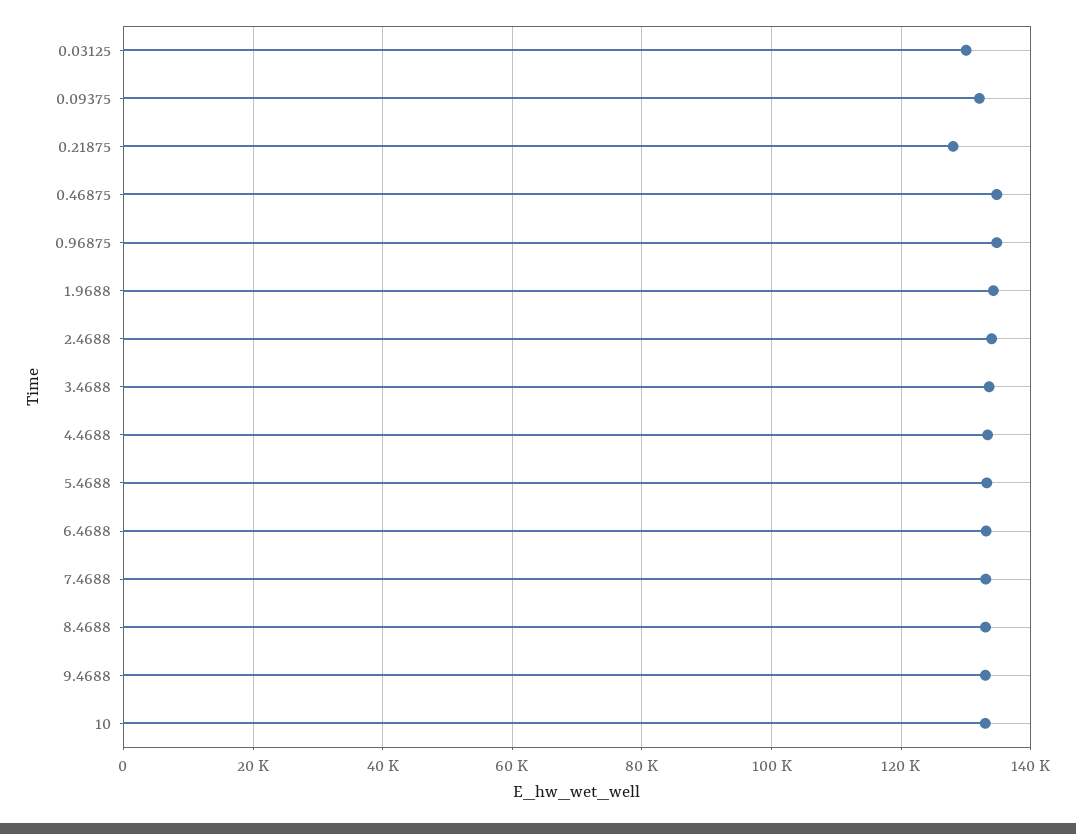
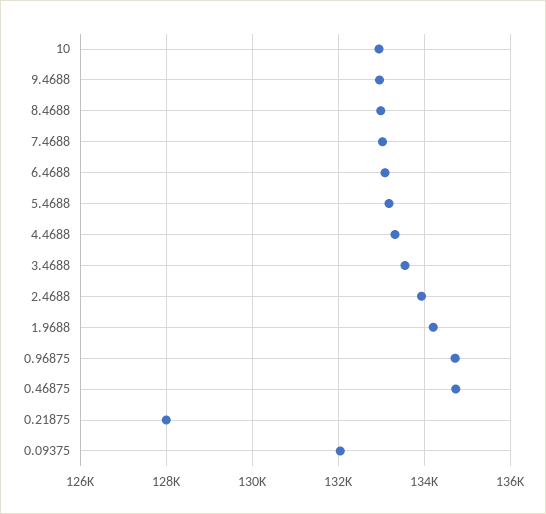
0.03125: 130000 -> none

